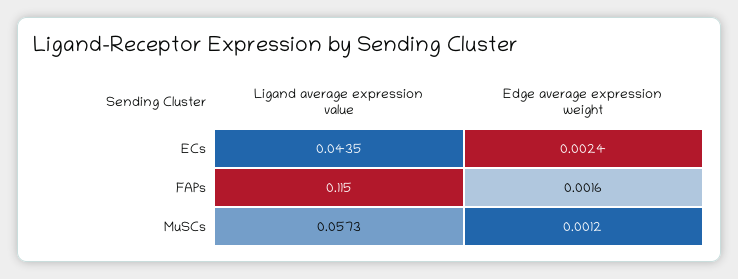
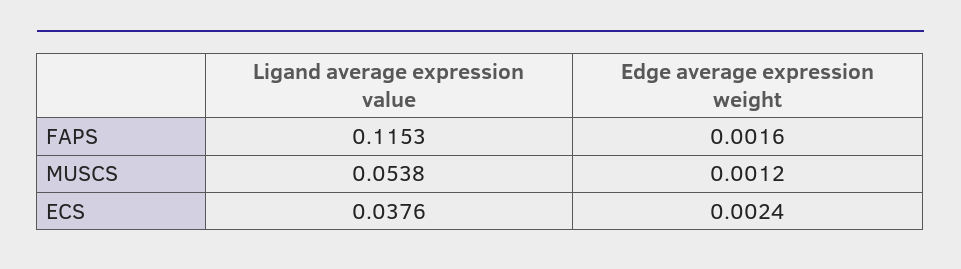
Ligand average expression value, ECs: 0.0435 -> 0.0376
Ligand average expression value, FAPs: 0.115 -> 0.1153
Ligand average expression value, MuSCs: 0.0573 -> 0.0538

